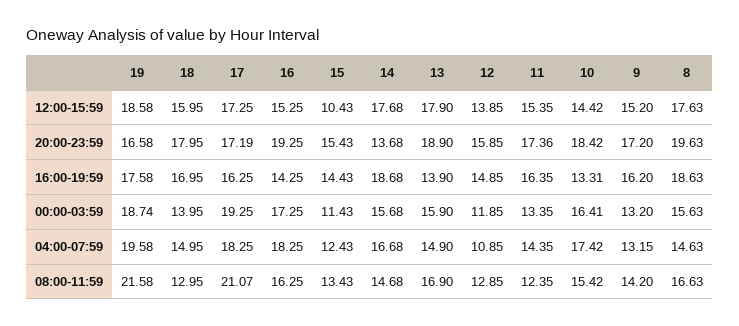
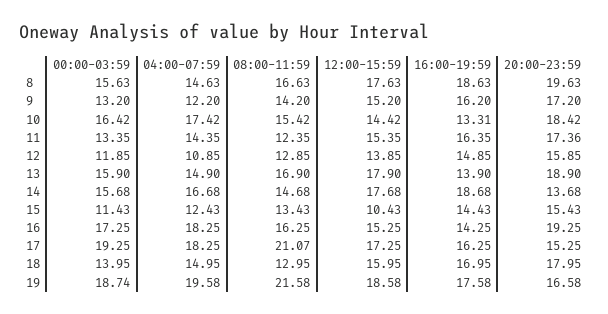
17, 20:00-23:59: 17.19 -> 15.25
10, 00:00-03:59: 16.41 -> 16.42
9, 04:00-07:59: 13.15 -> 12.2

